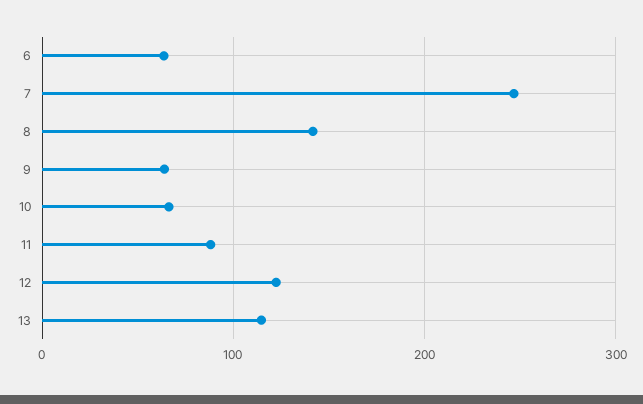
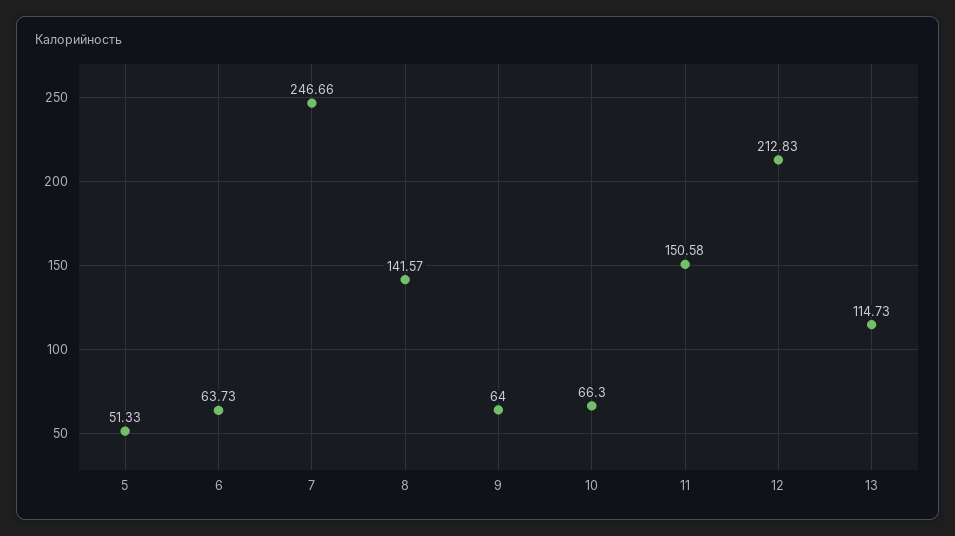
11: 90 -> 150.58
12: 120 -> 212.83
5: none -> 51.33

